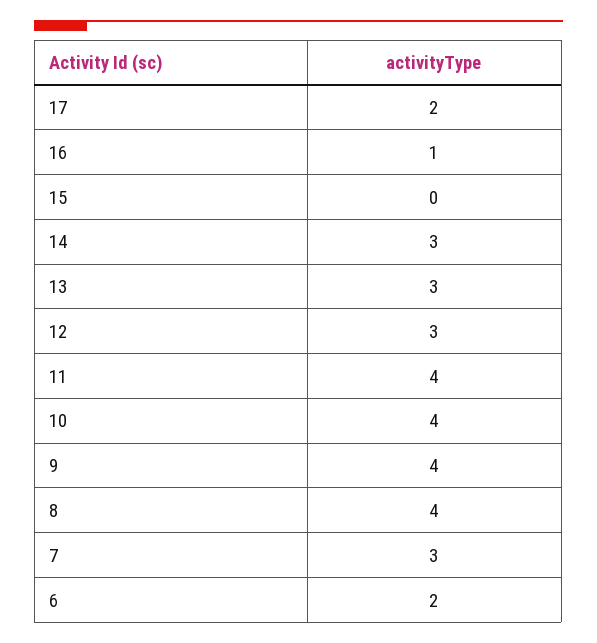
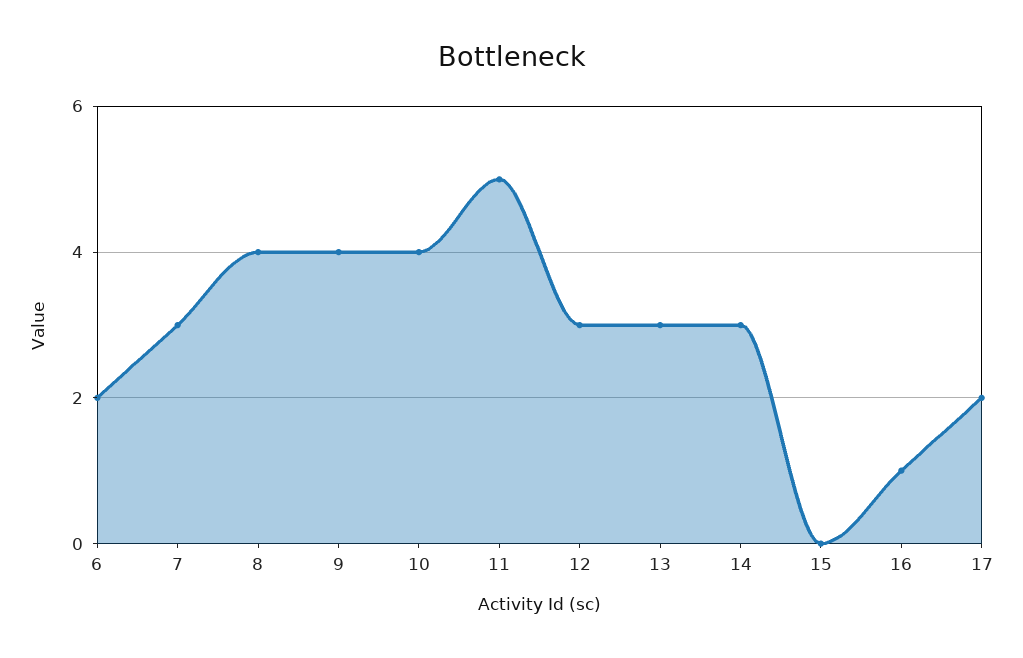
11: 4 -> 5

